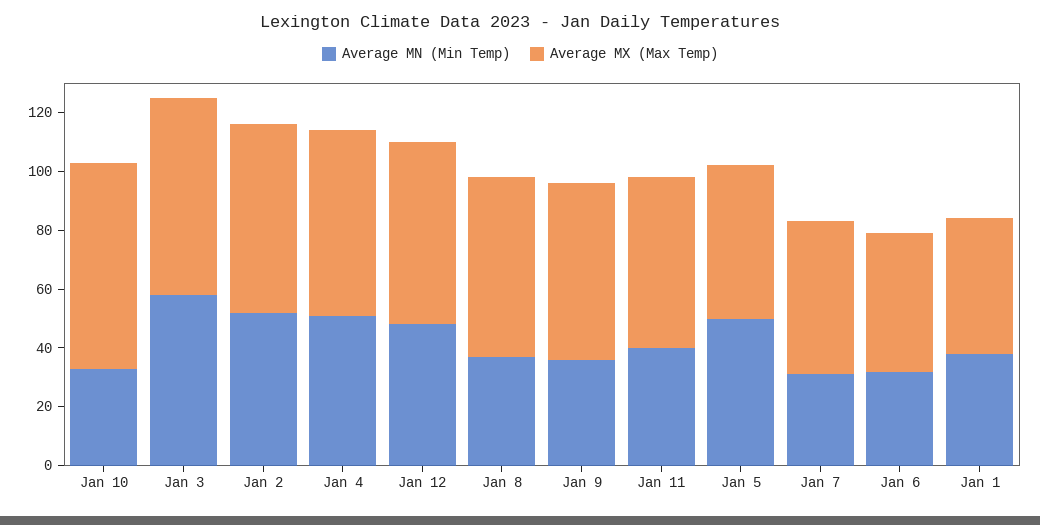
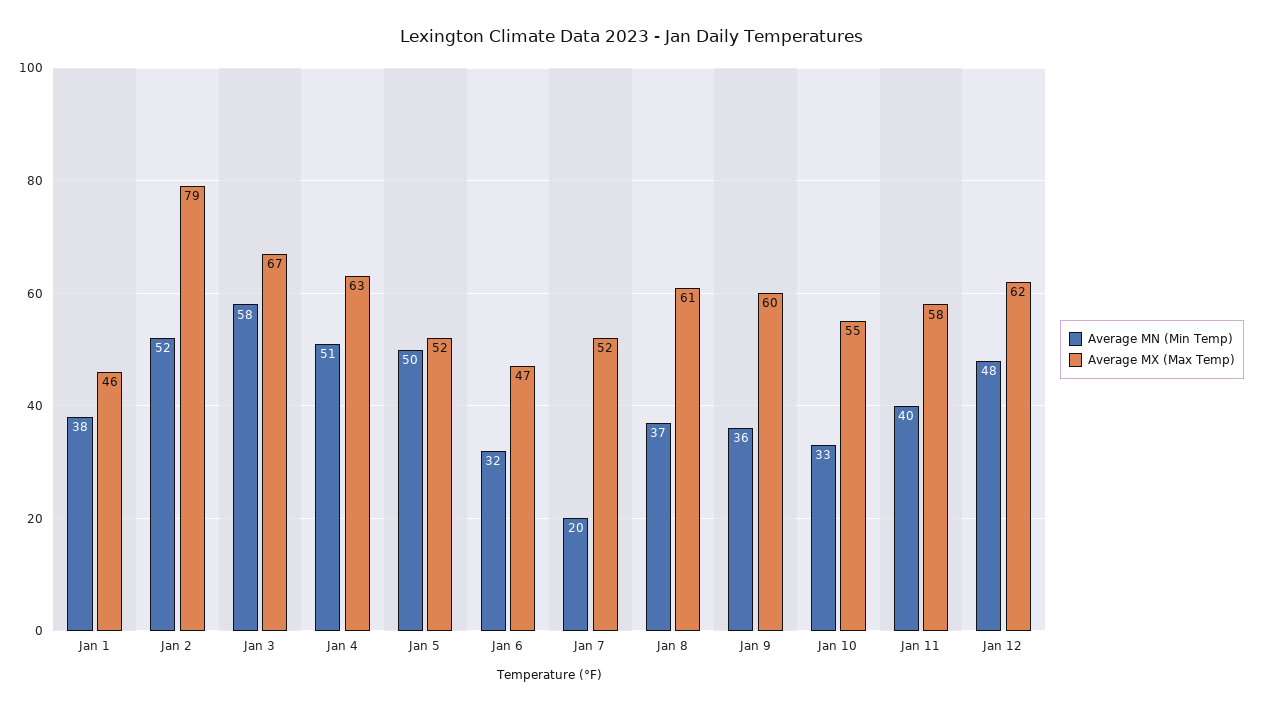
Average MX (Max Temp), Jan 10: 70 -> 55
Average MX (Max Temp), Jan 2: 65 -> 79
Average MN (Min Temp), Jan 7: 30 -> 20

